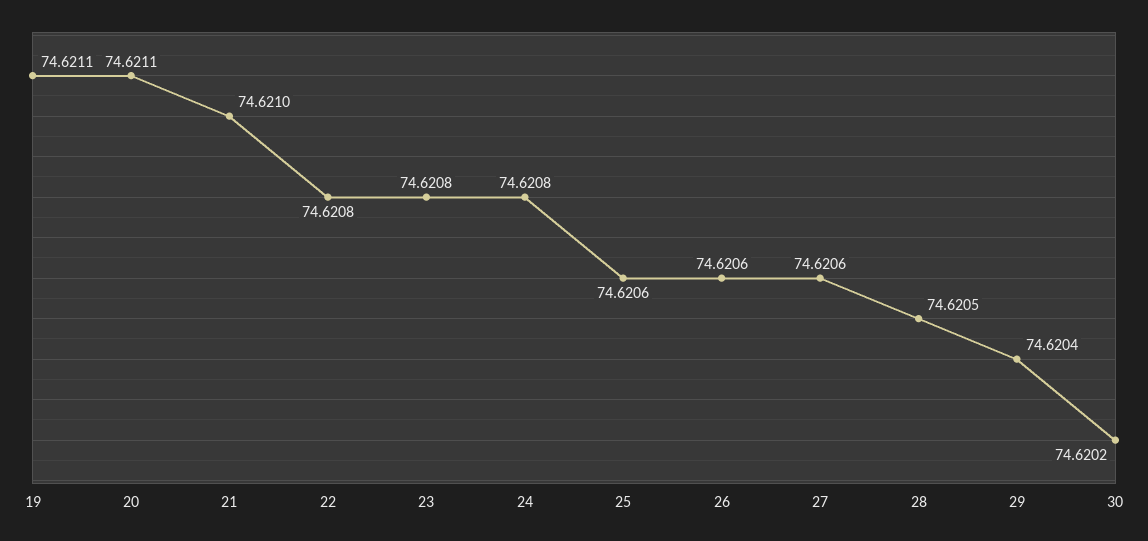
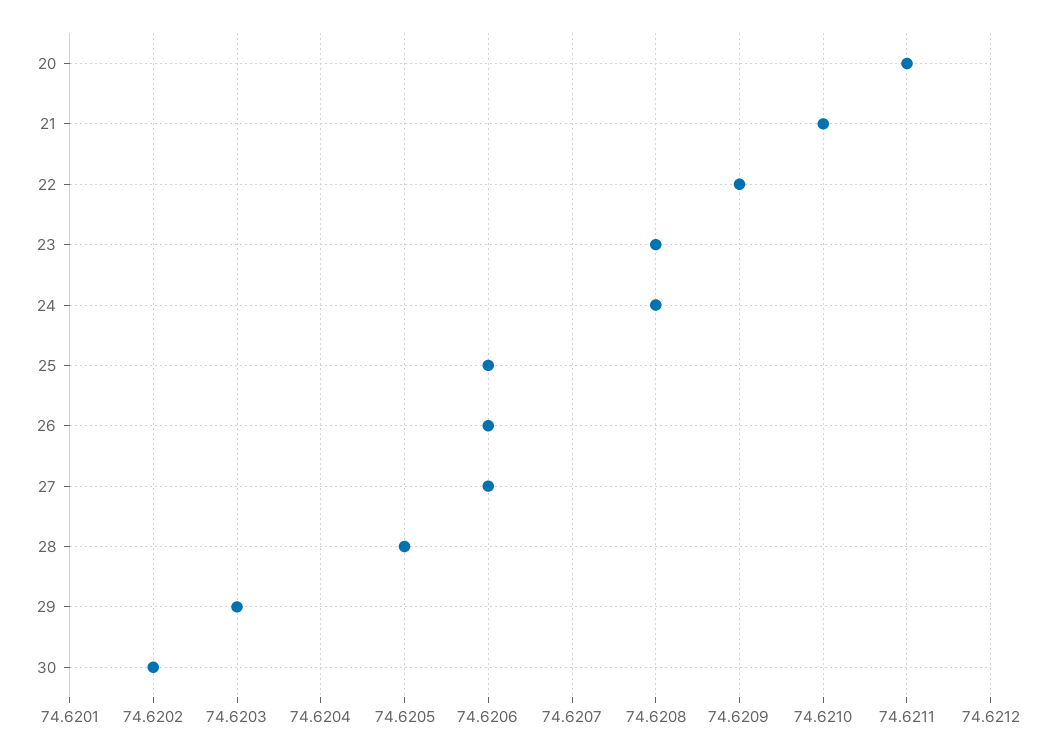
19: 74.6211 -> none
22: 74.6208 -> 74.6209
29: 74.6204 -> 74.6203

